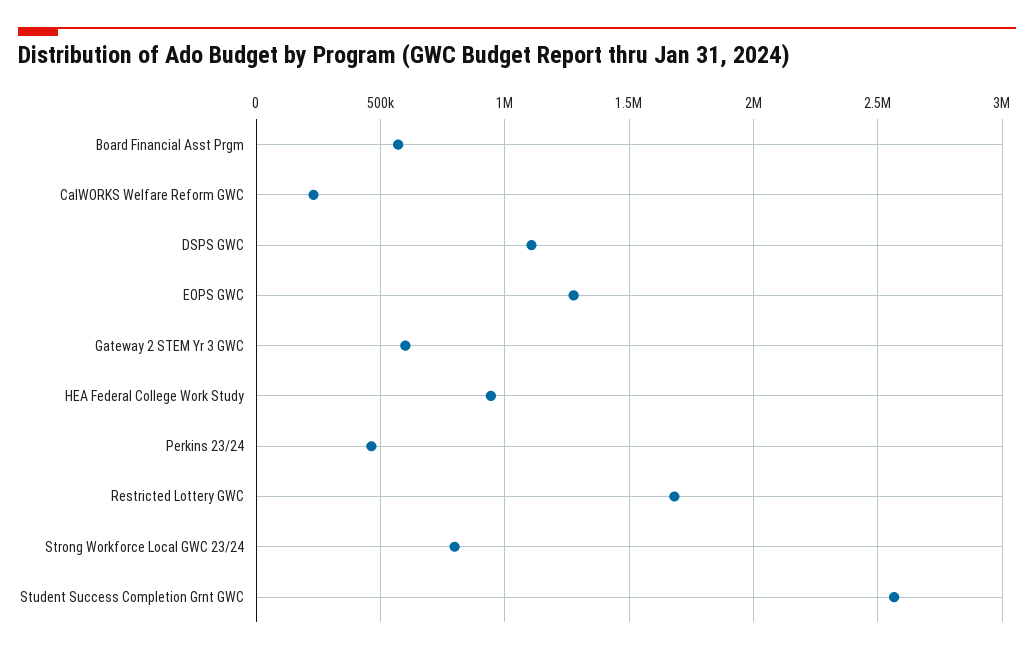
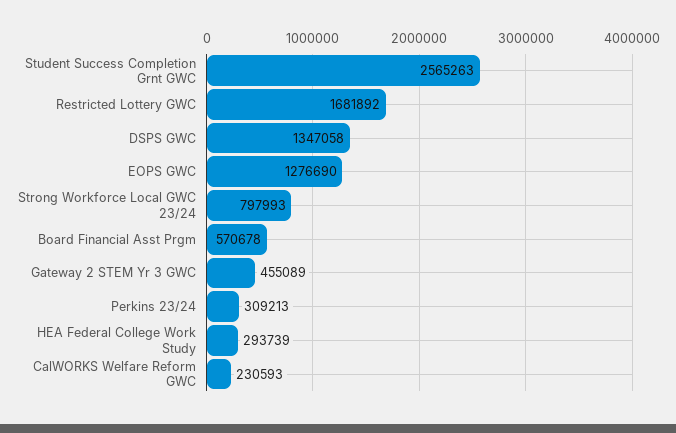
DSPS GWC: 1100000 -> 1347058
Gateway 2 STEM Yr 3 GWC: 600000 -> 455089
HEA Federal College Work Study: 950000 -> 293739
Perkins 23/24: 450000 -> 309213

